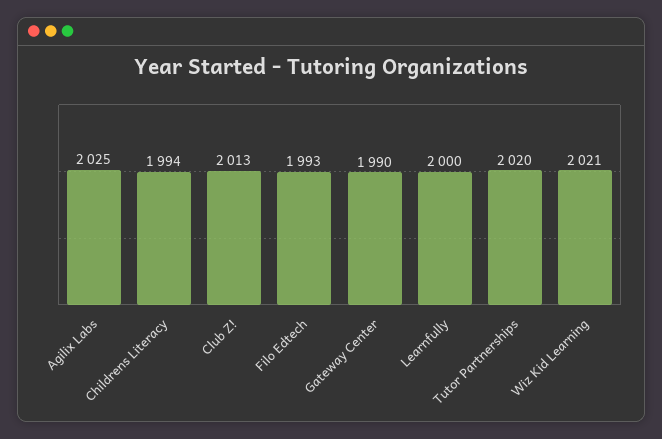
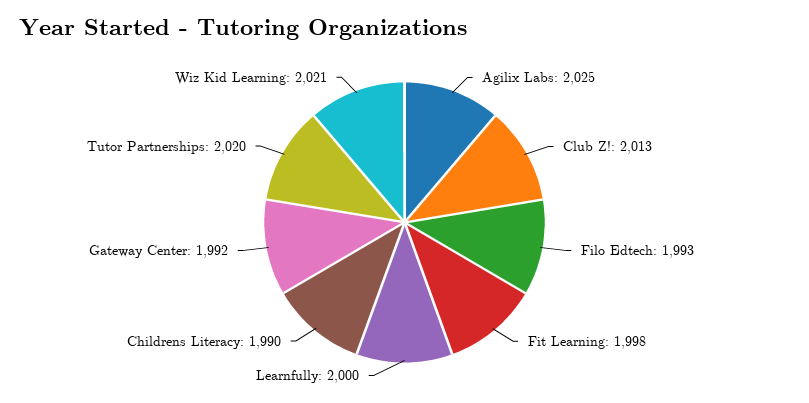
Childrens Literacy: 1994 -> 1990
Gateway Center: 1990 -> 1992
Fit Learning: none -> 1998

